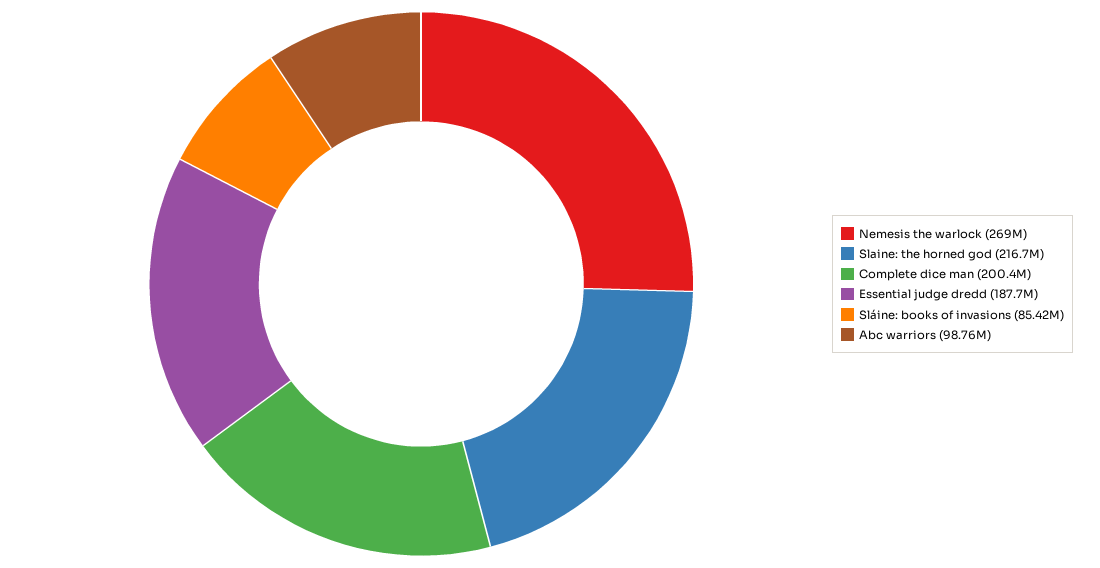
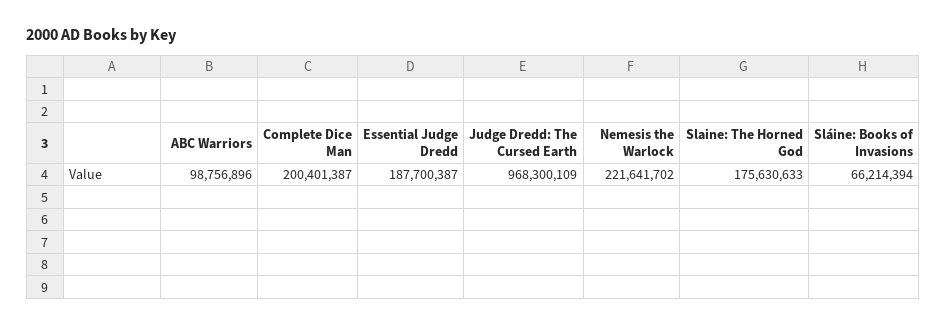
Nemesis the warlock: 269000000 -> 221641702
Slaine: the horned god: 216700000 -> 175630633
Sláine: books of invasions: 85420000 -> 66214394
Judge Dredd: The Cursed Earth: none -> 968300109

